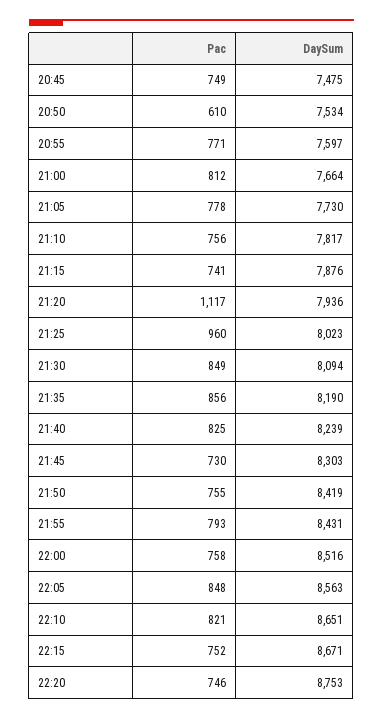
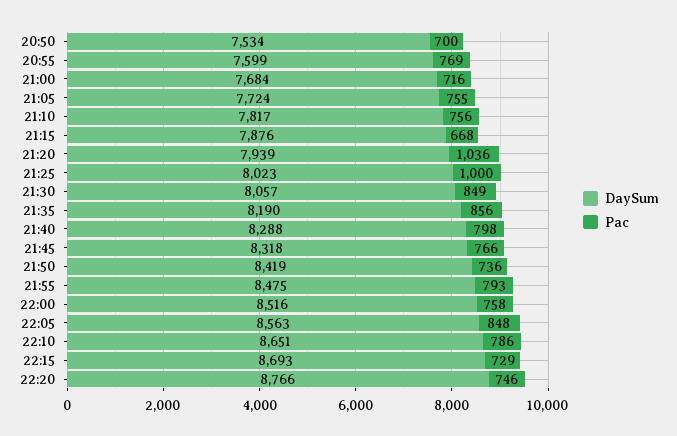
Pac, 20:45: 749 -> none
DaySum, 20:45: 7475 -> none
Pac, 20:50: 610 -> 700
Pac, 20:55: 771 -> 769
DaySum, 20:55: 7597 -> 7599
Pac, 21:00: 812 -> 716
DaySum, 21:00: 7664 -> 7684
Pac, 21:05: 778 -> 755
DaySum, 21:05: 7730 -> 7724
Pac, 21:15: 741 -> 668
Pac, 21:20: 1117 -> 1036
DaySum, 21:20: 7936 -> 7939
Pac, 21:25: 960 -> 1000
DaySum, 21:30: 8094 -> 8057
Pac, 21:40: 825 -> 798
DaySum, 21:40: 8239 -> 8288
Pac, 21:45: 730 -> 766
DaySum, 21:45: 8303 -> 8318
Pac, 21:50: 755 -> 736
DaySum, 21:55: 8431 -> 8475
Pac, 22:10: 821 -> 786
Pac, 22:15: 752 -> 729
DaySum, 22:15: 8671 -> 8693
DaySum, 22:20: 8753 -> 8766

